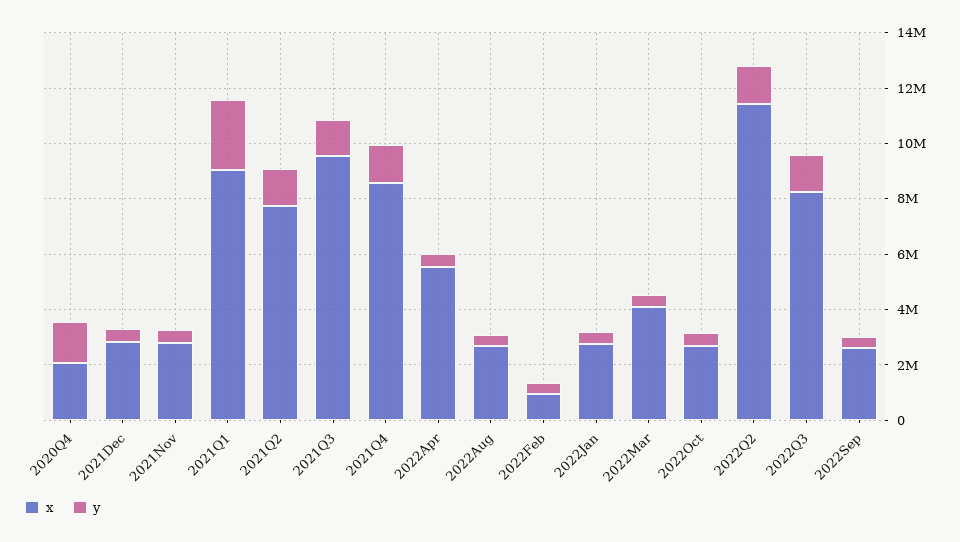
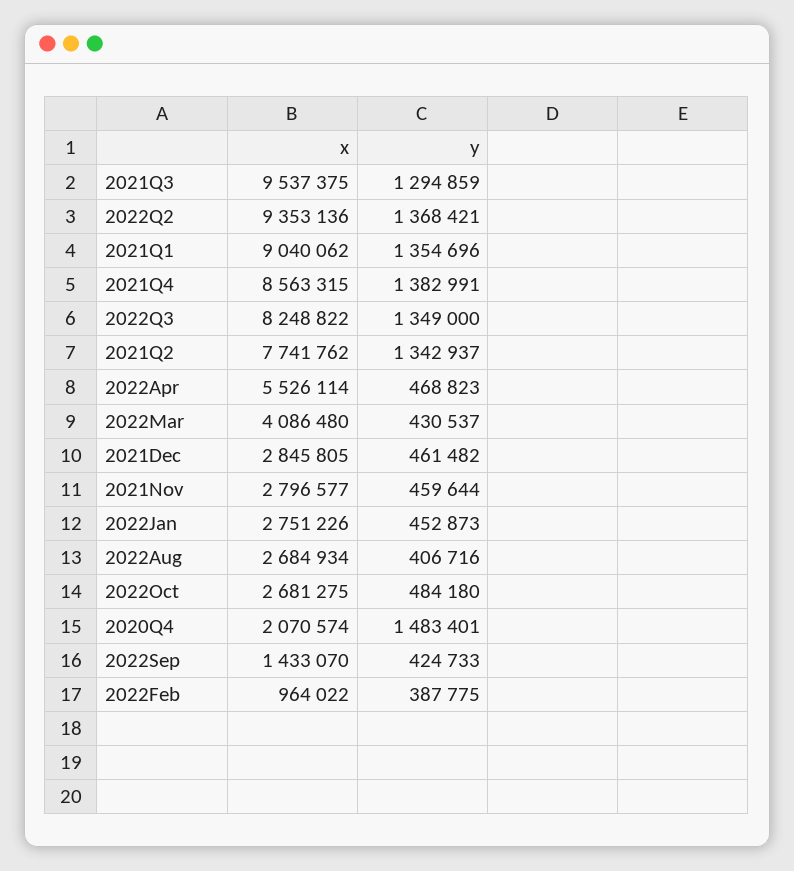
y, 2021Q1: 2500000 -> 1354696
x, 2022Q2: 11500000 -> 9353136
x, 2022Sep: 2500000 -> 1433070

